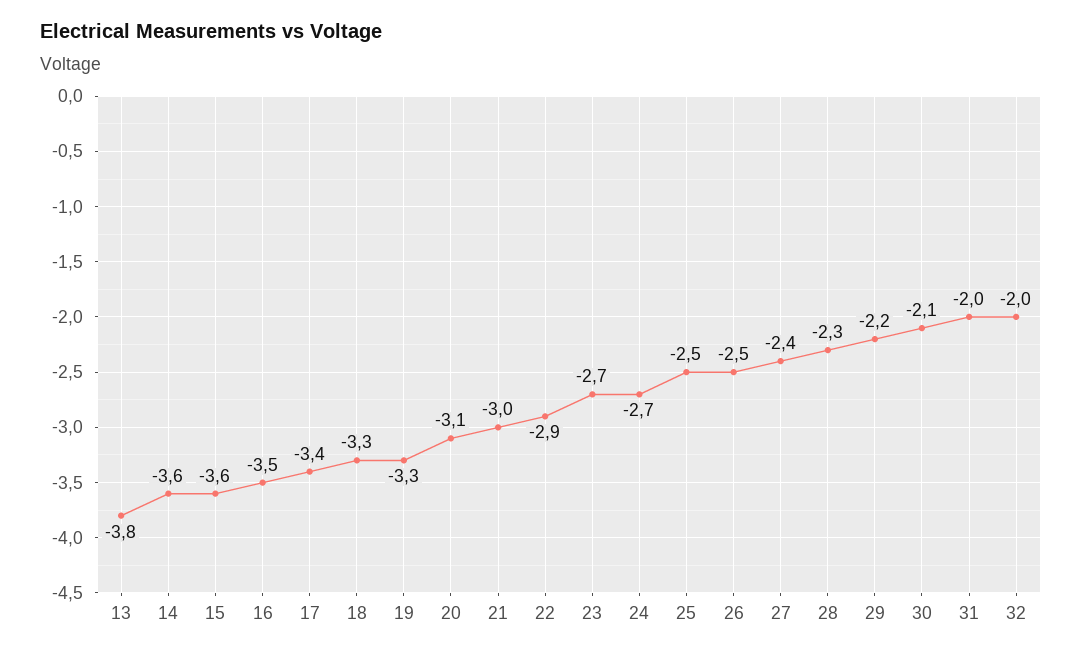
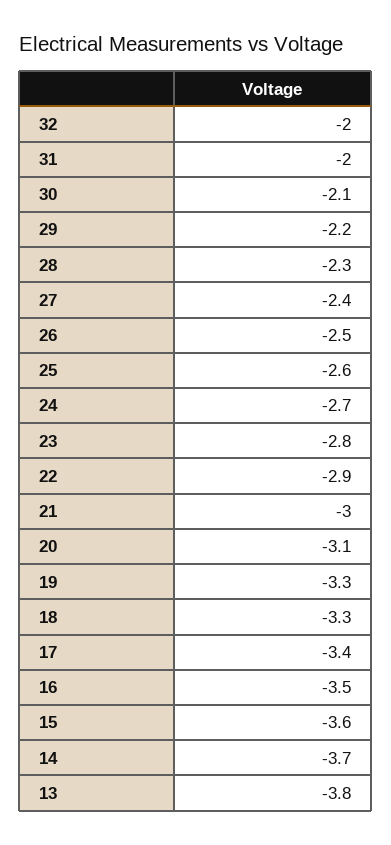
14: -3.6 -> -3.7
23: -2.7 -> -2.8
25: -2.5 -> -2.6

